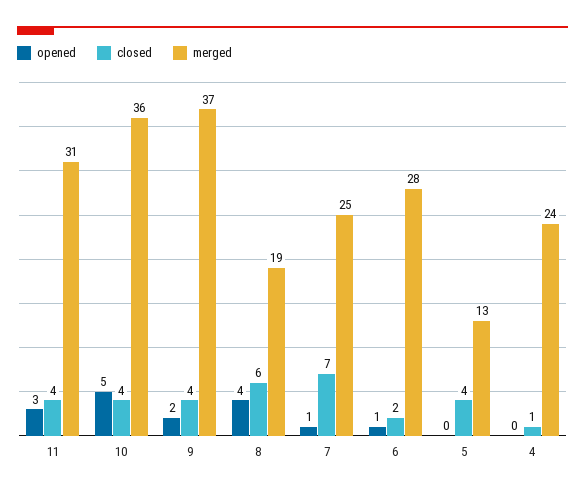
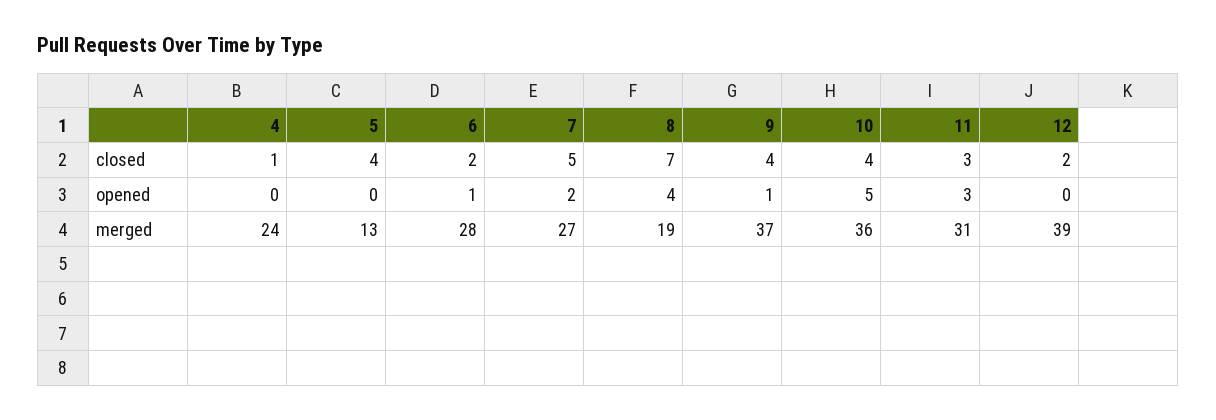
closed, 11: 4 -> 3
opened, 9: 2 -> 1
closed, 8: 6 -> 7
opened, 7: 1 -> 2
closed, 7: 7 -> 5
merged, 7: 25 -> 27
closed, 12: none -> 2
opened, 12: none -> 0
merged, 12: none -> 39

